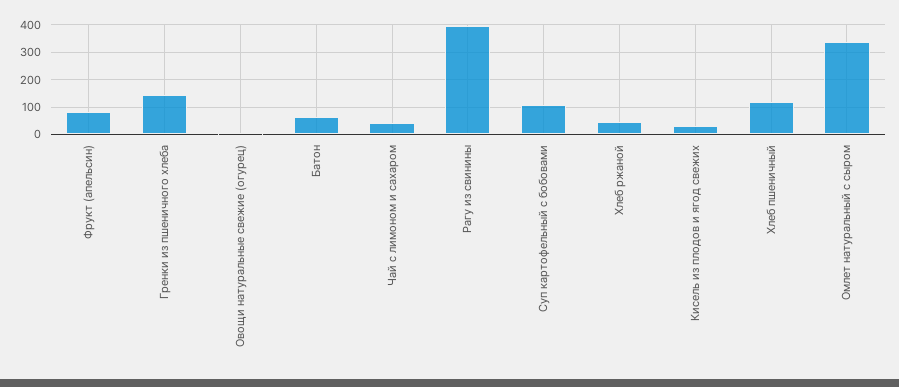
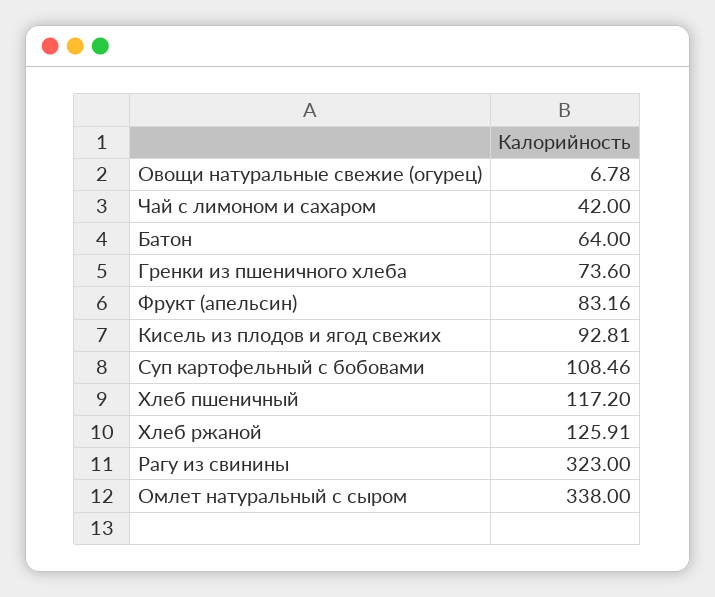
Гренки из пшеничного хлеба: 150 -> 73.6
Рагу из свинины: 400 -> 323
Хлеб ржаной: 50 -> 125.91
Кисель из плодов и ягод свежих: 25 -> 92.81

